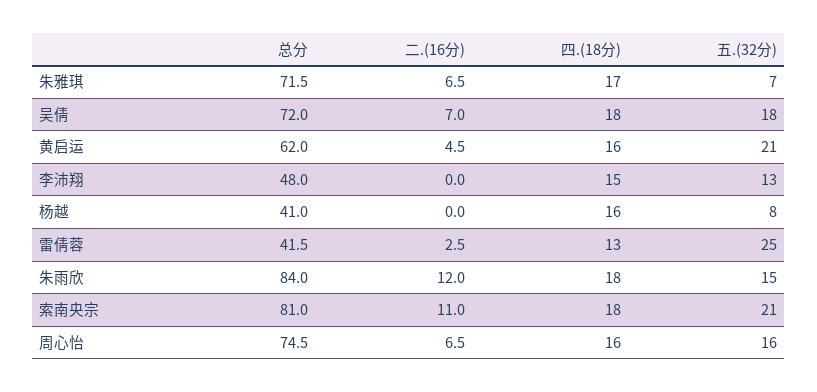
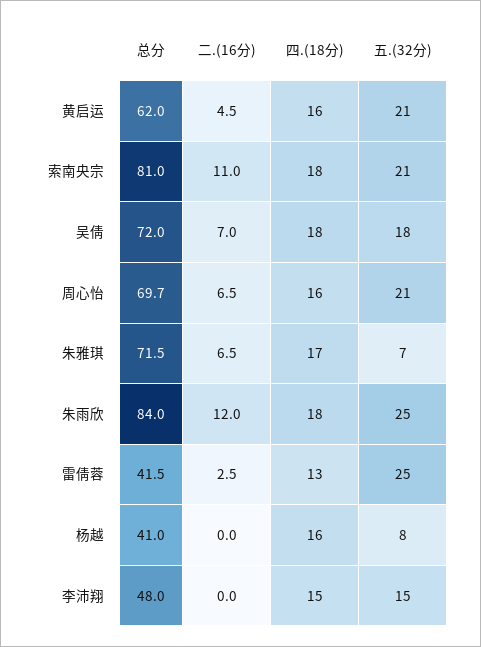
五.(32分), 李沛翔: 13 -> 15
五.(32分), 朱雨欣: 15 -> 25
总分, 周心怡: 74.5 -> 69.7
五.(32分), 周心怡: 16 -> 21

